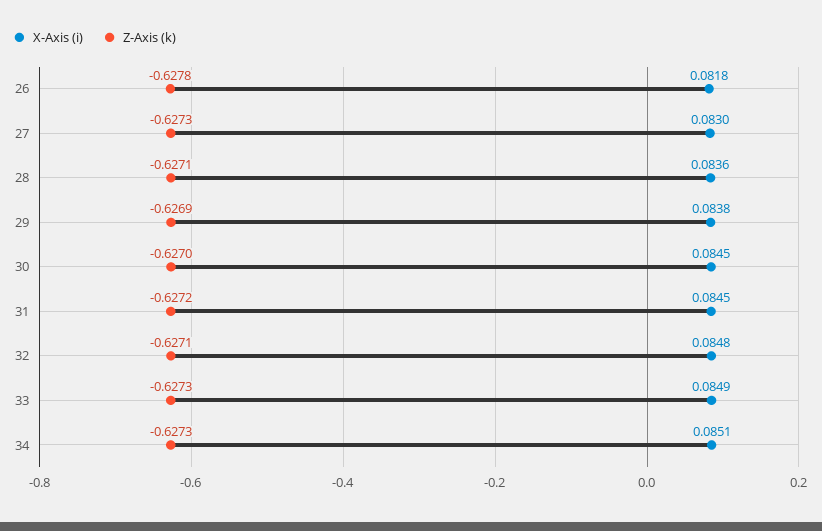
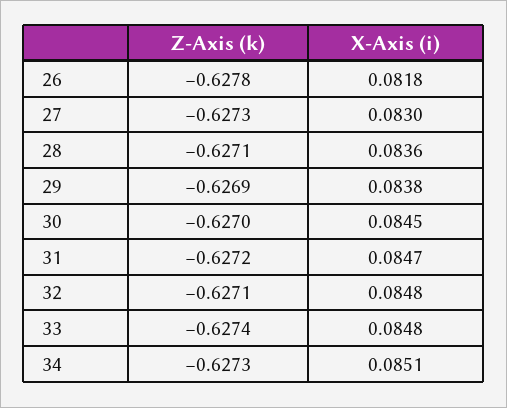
X-Axis (i), 31: 0.0845 -> 0.0847
X-Axis (i), 33: 0.0849 -> 0.0848
Z-Axis (k), 33: -0.6273 -> -0.6274

